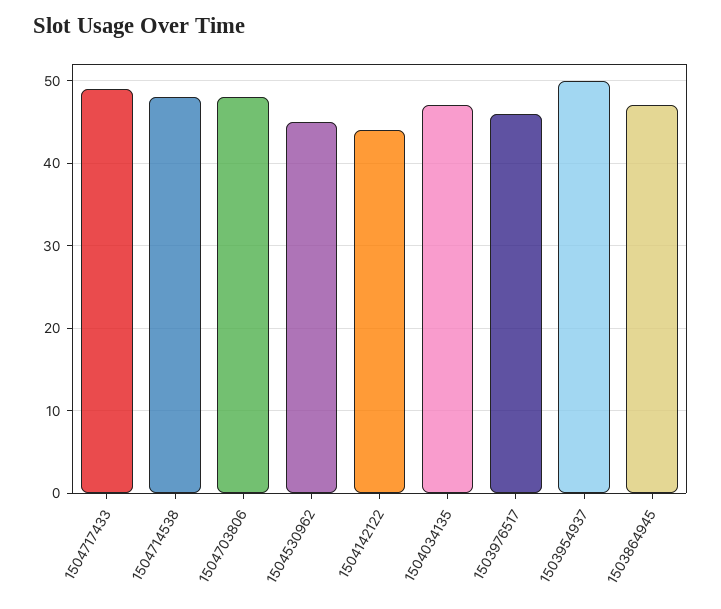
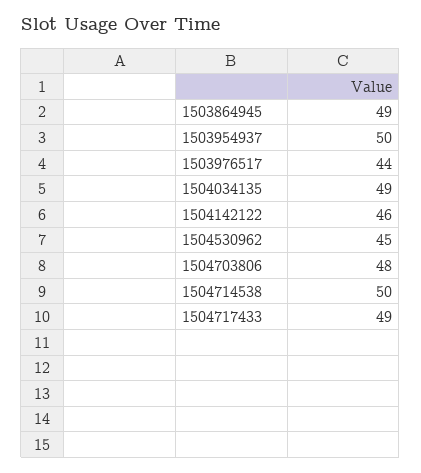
1504714538: 48 -> 50
1504142122: 44 -> 46
1504034135: 47 -> 49
1503976517: 46 -> 44
1503864945: 47 -> 49

